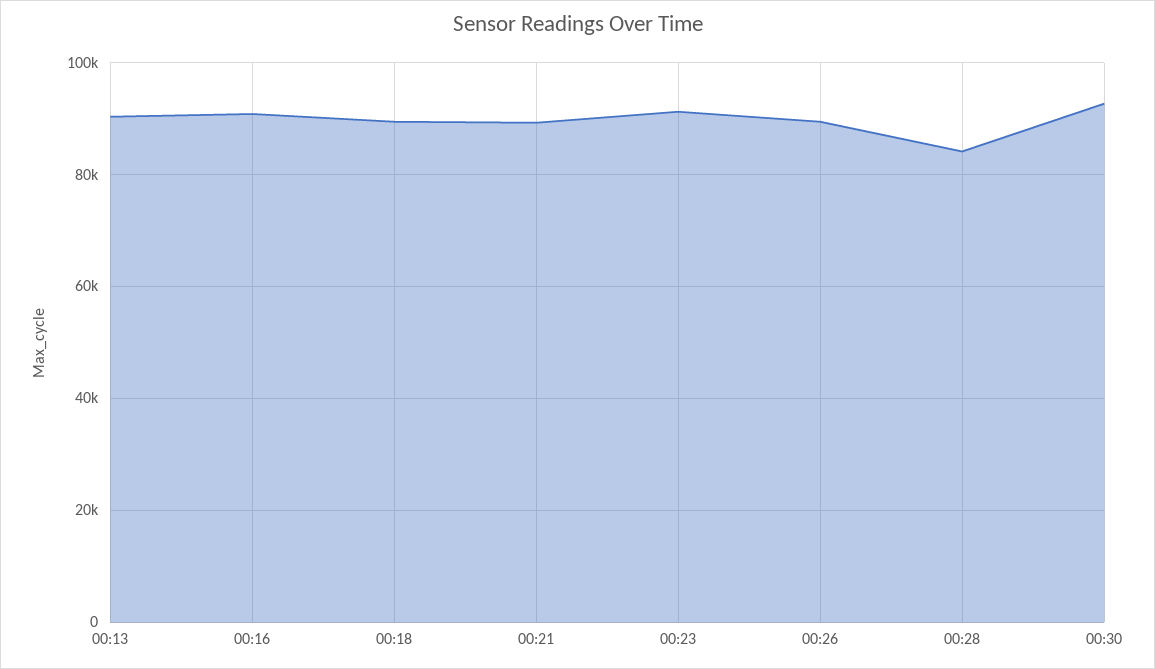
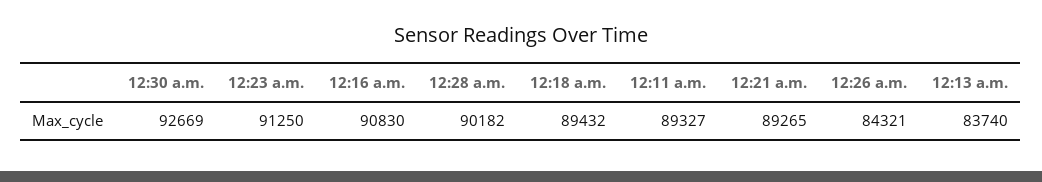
00:13: 90000 -> 83740
00:26: 90000 -> 84321
00:28: 84000 -> 90182
12:11 a.m.: none -> 89327

